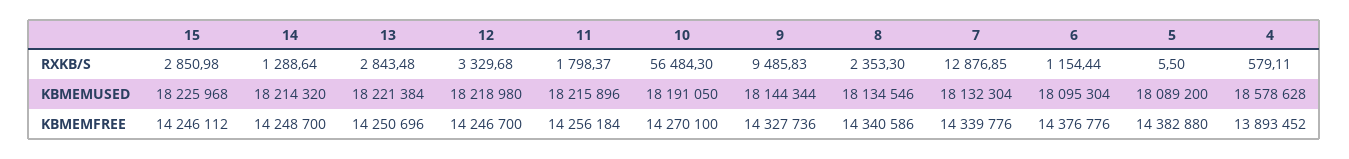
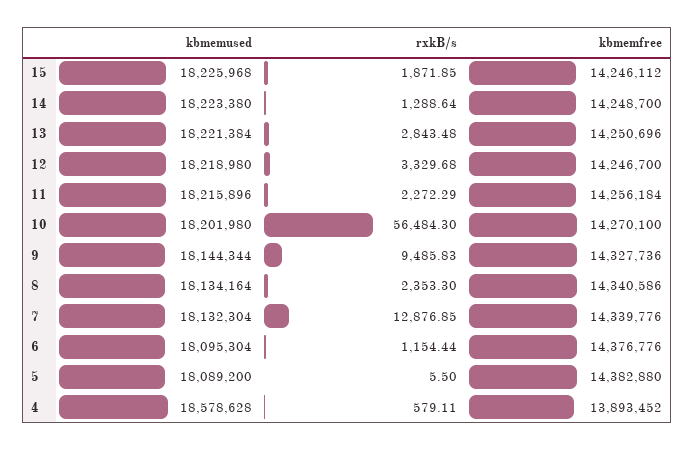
15, RXKB/S: 2850.98 -> 1871.85
11, RXKB/S: 1798.37 -> 2272.29
14, KBMEMUSED: 18214320 -> 18223380
10, KBMEMUSED: 18191050 -> 18201980
8, KBMEMUSED: 18134546 -> 18134164

